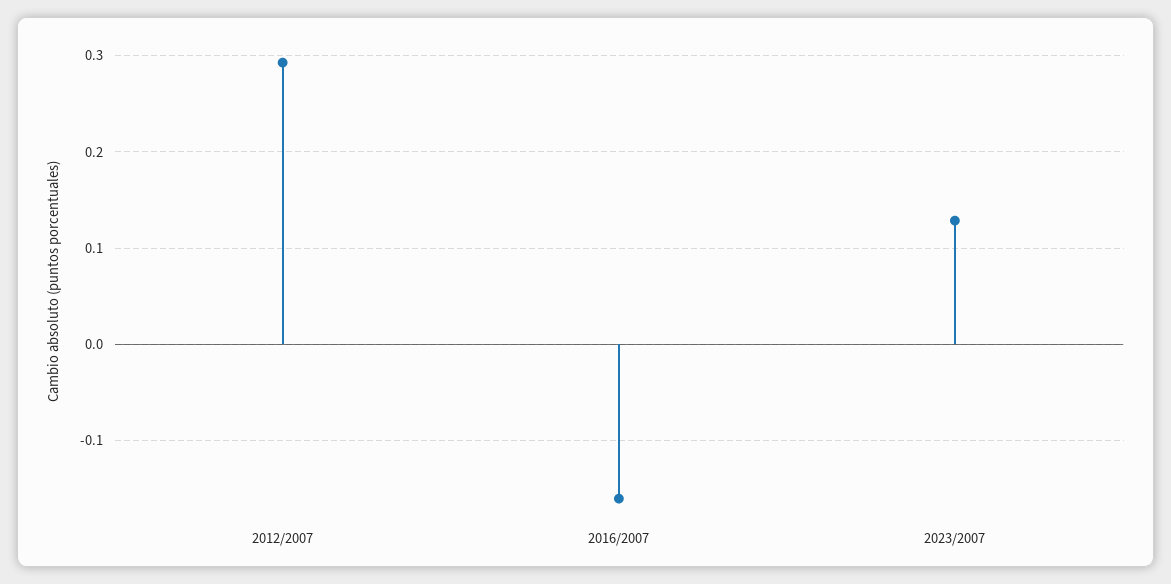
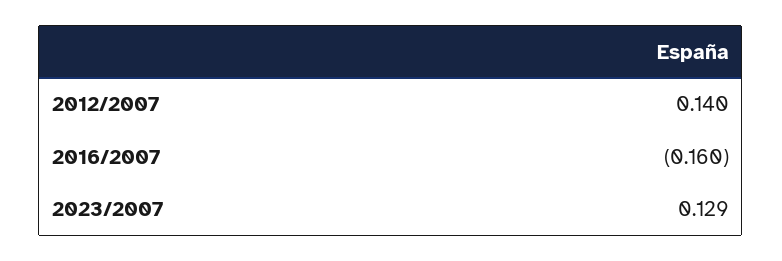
2012/2007: 0.29 -> 0.14

